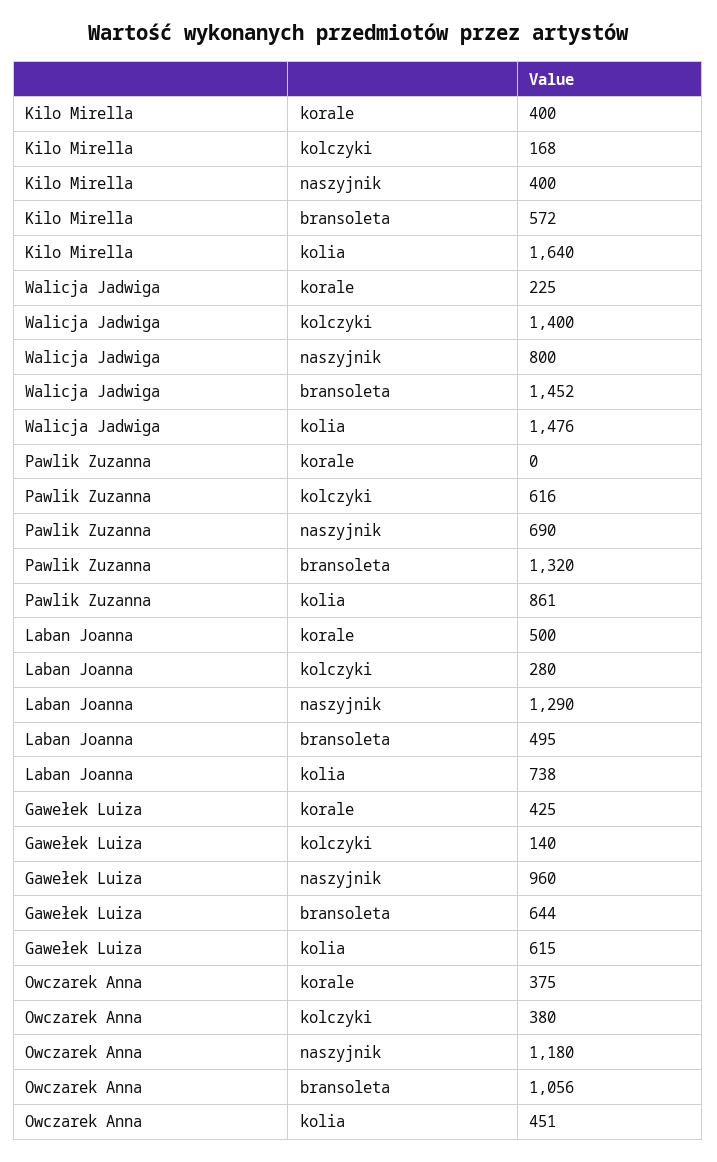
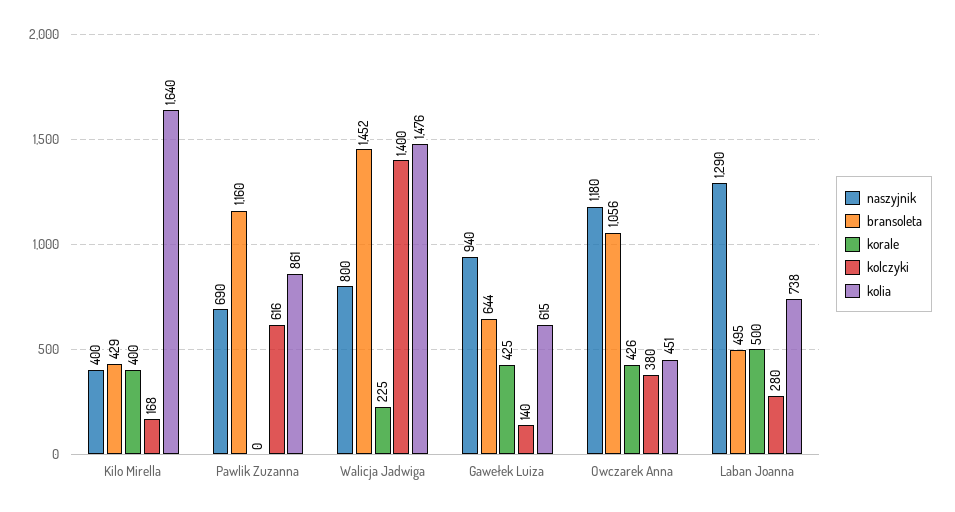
bransoleta, Kilo Mirella: 572 -> 429
bransoleta, Pawlik Zuzanna: 1320 -> 1160
naszyjnik, Gawełek Luiza: 960 -> 940
korale, Owczarek Anna: 375 -> 426

